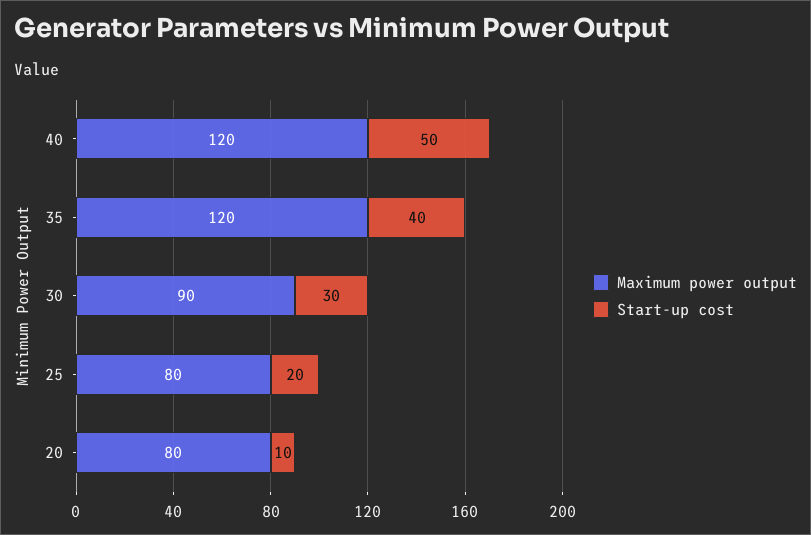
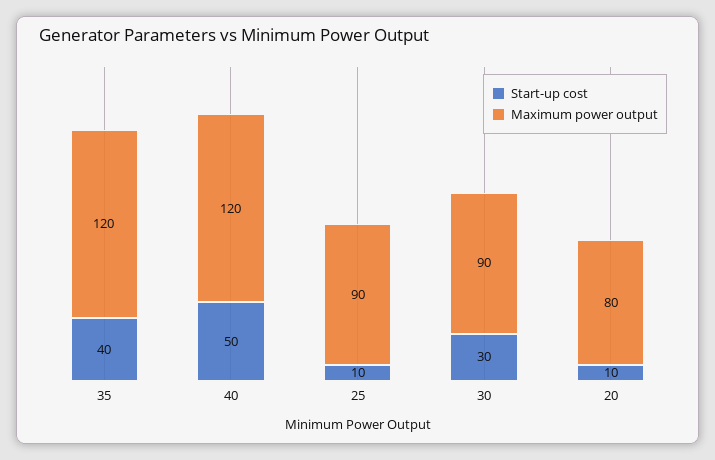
Maximum power output, 25: 80 -> 90
Start-up cost, 25: 20 -> 10

